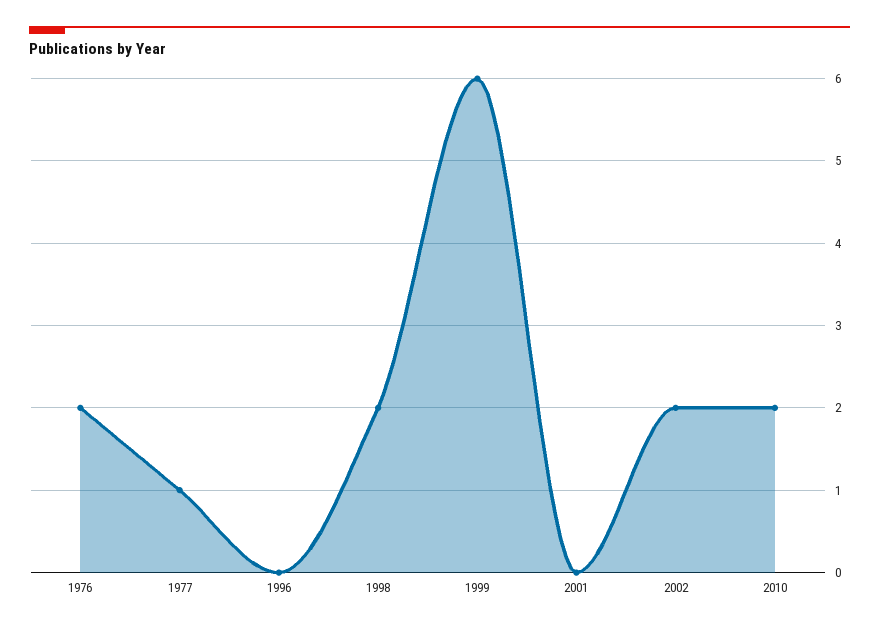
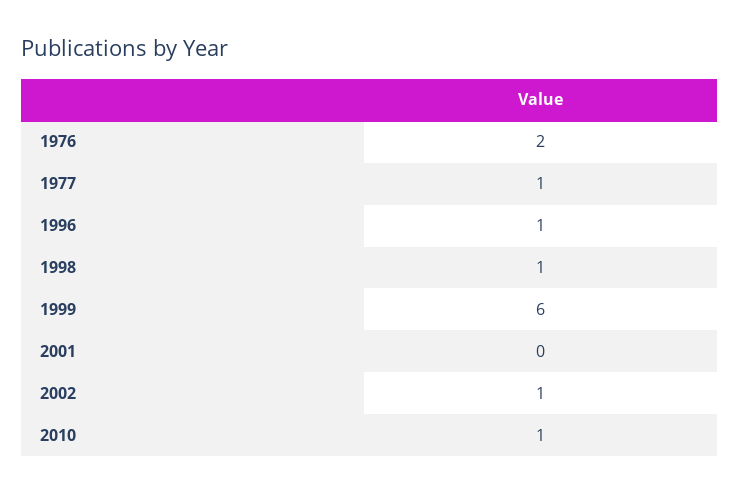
1996: 0 -> 1
1998: 2 -> 1
2002: 2 -> 1
2010: 2 -> 1

